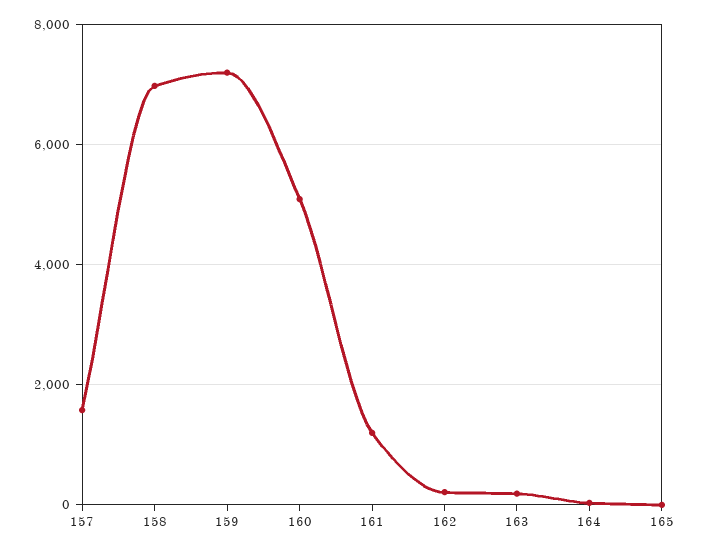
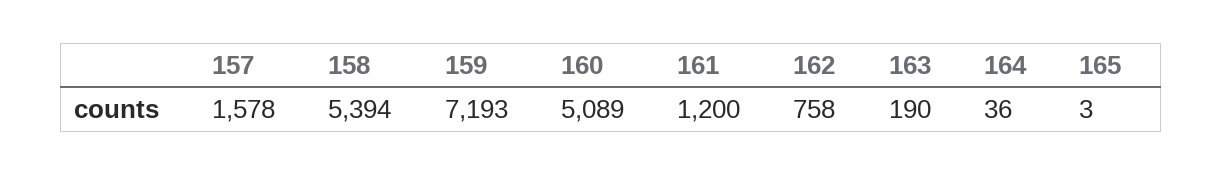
158: 7000 -> 5394
162: 200 -> 758

